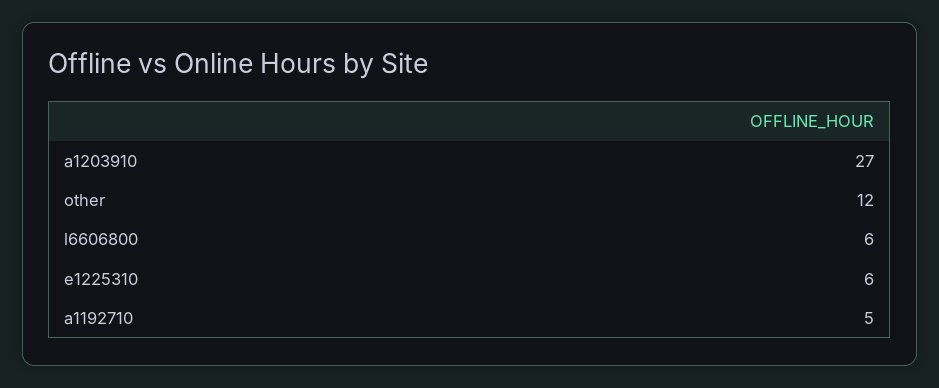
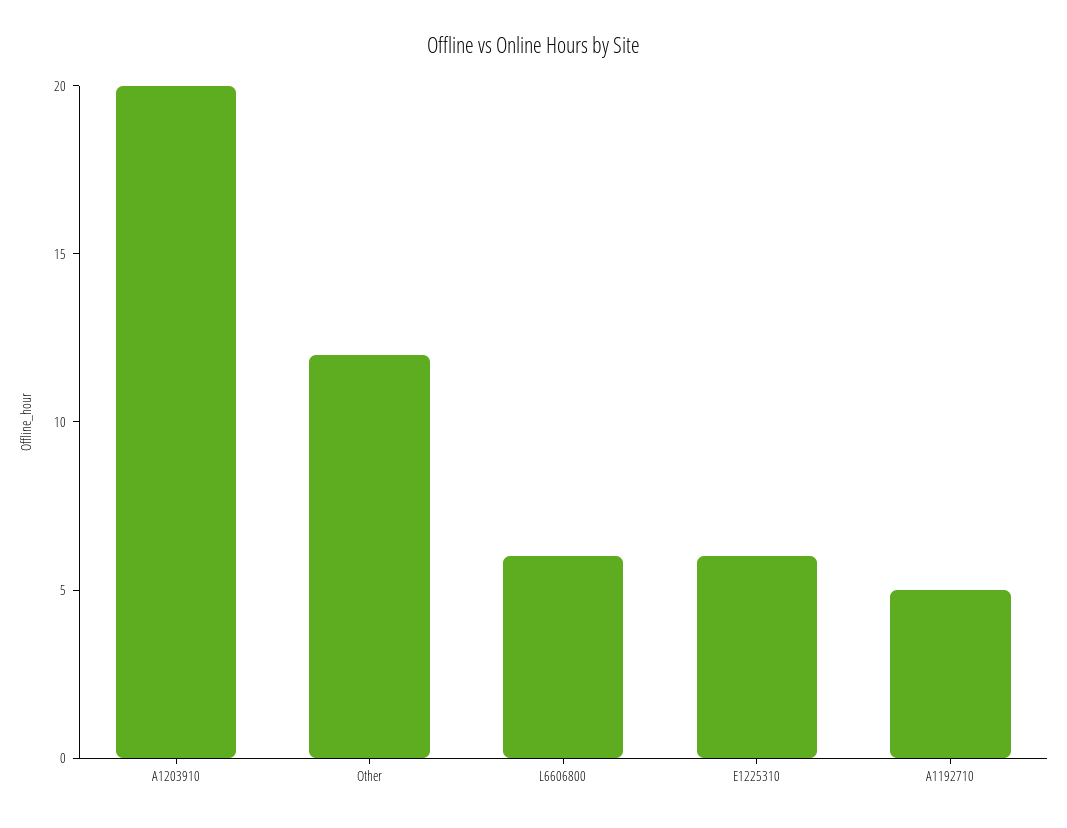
a1203910: 27 -> 20

